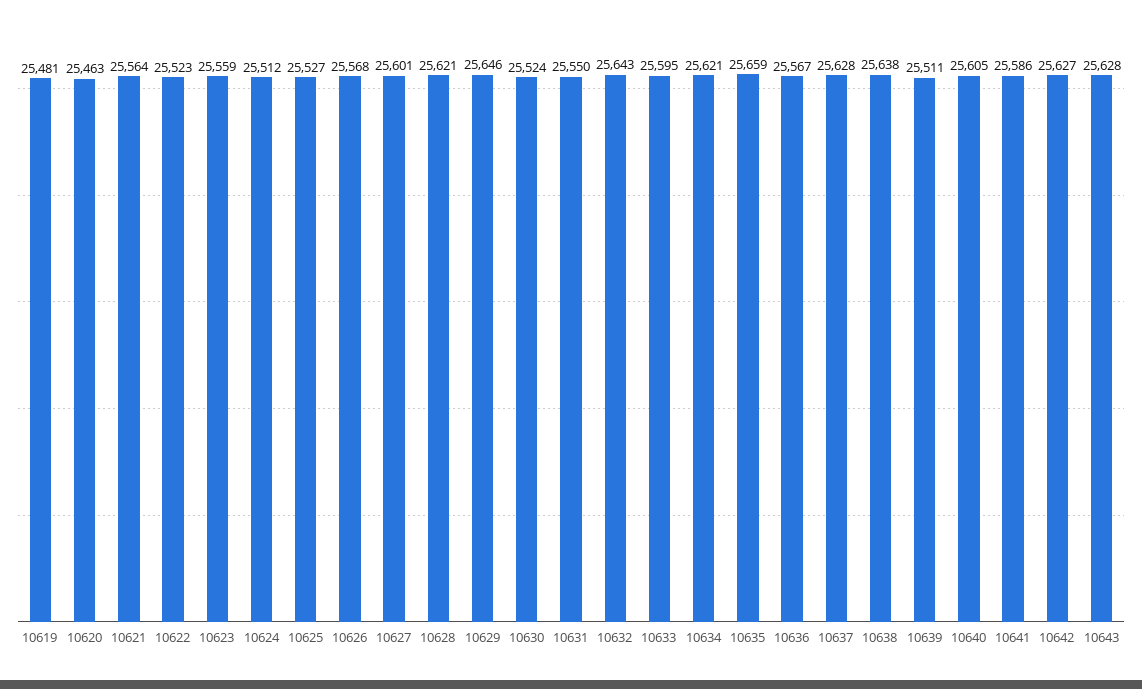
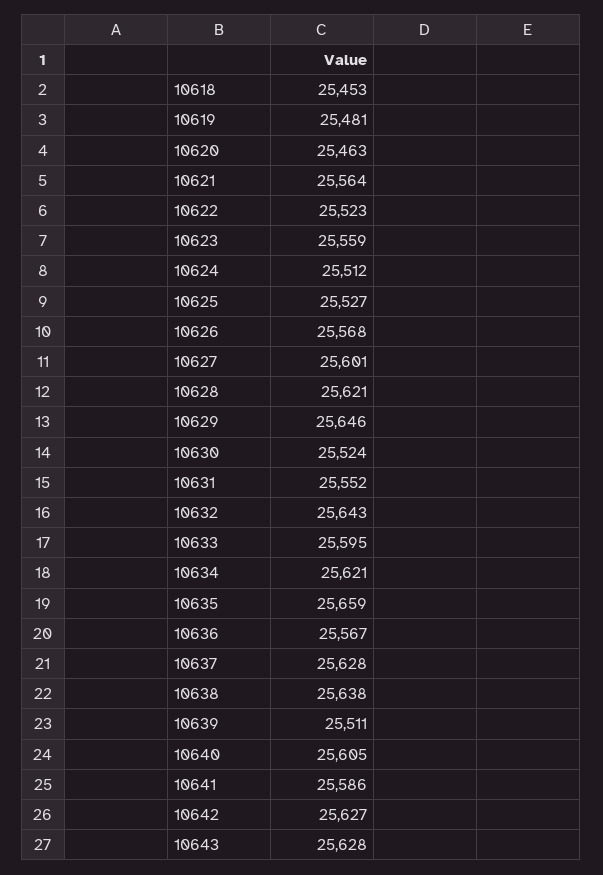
10631: 25550 -> 25552
10618: none -> 25453

